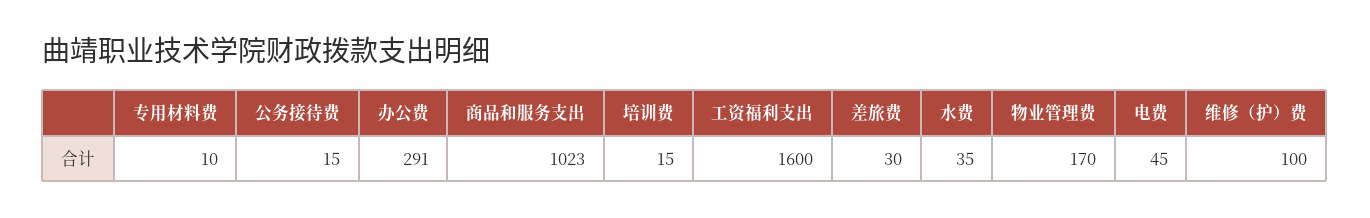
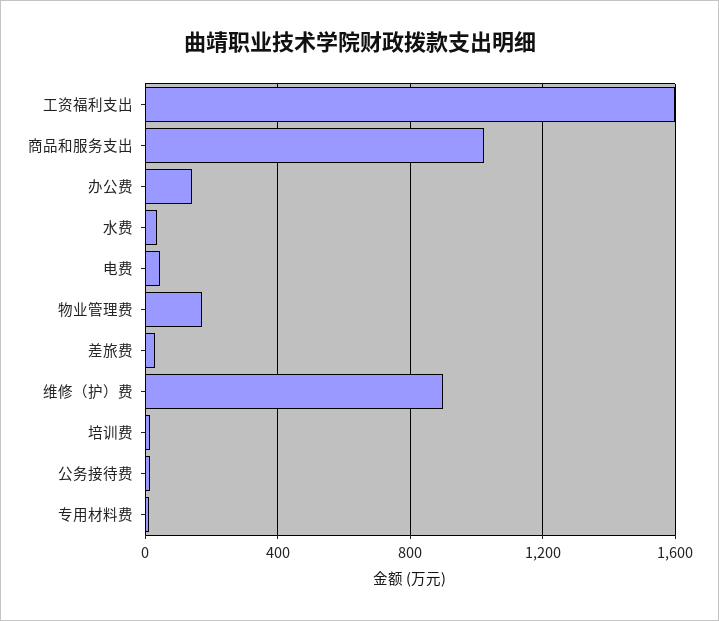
办公费: 291 -> 150
维修（护）费: 100 -> 900

